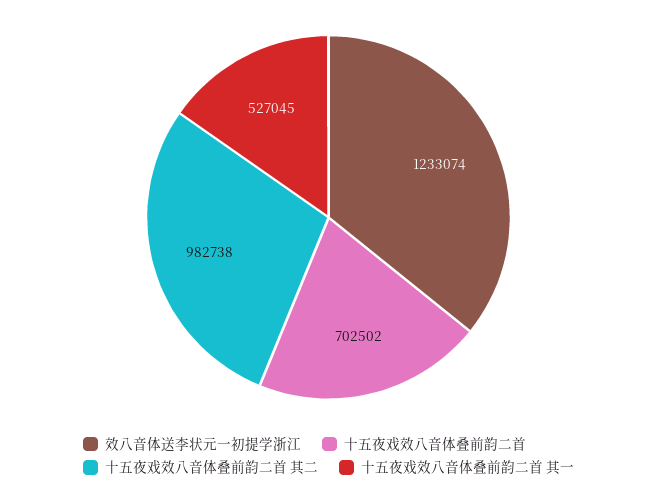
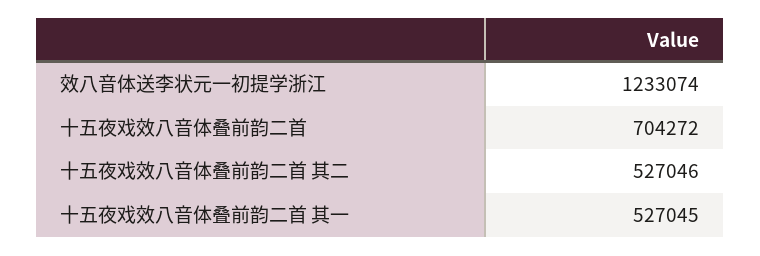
十五夜戏效八音体叠前韵二首: 702502 -> 704272
十五夜戏效八音体叠前韵二首 其二: 982738 -> 527046

